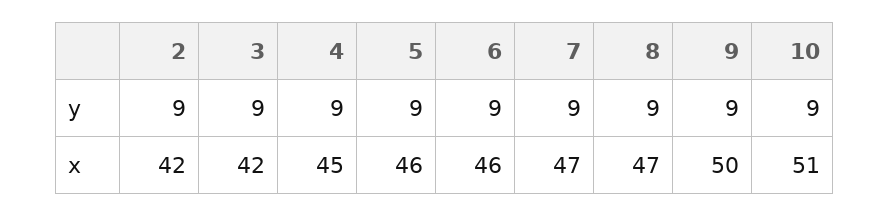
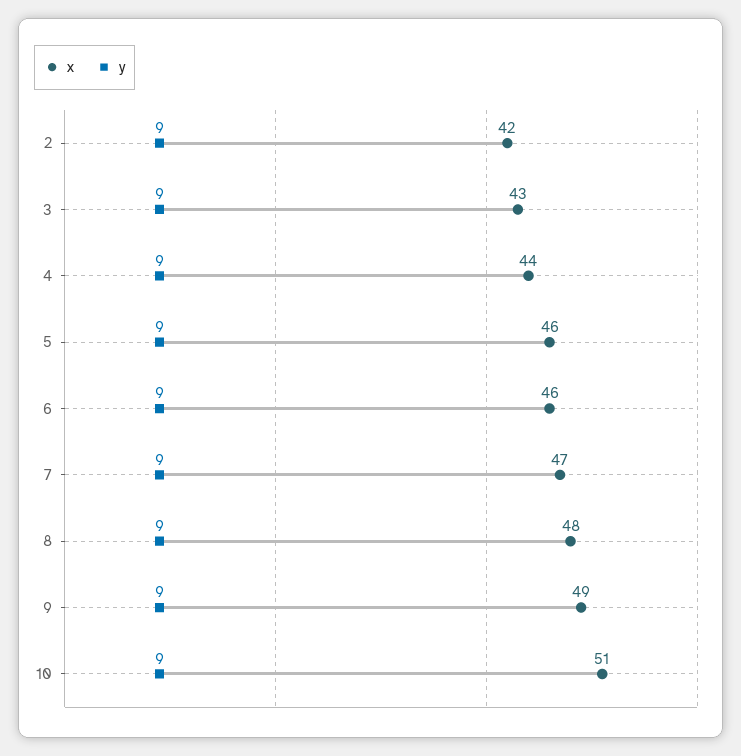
x, 3: 42 -> 43
x, 4: 45 -> 44
x, 8: 47 -> 48
x, 9: 50 -> 49

